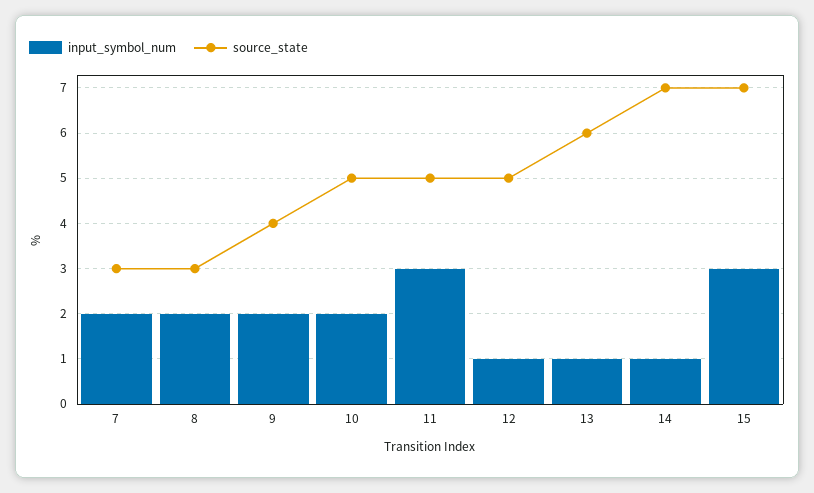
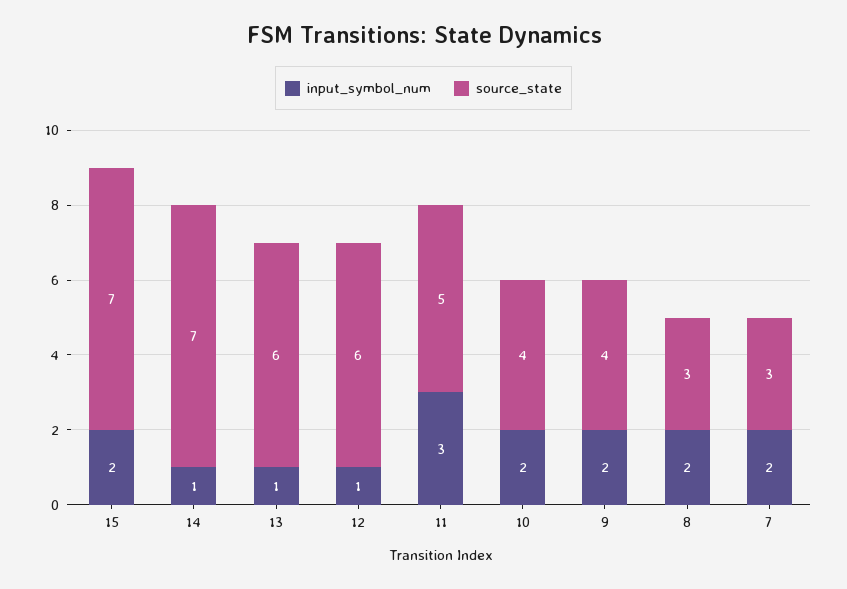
source_state, 10: 5 -> 4
source_state, 12: 5 -> 6
input_symbol_num, 15: 3 -> 2

